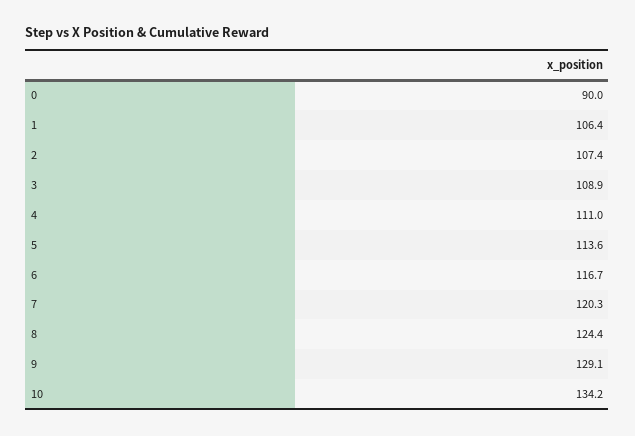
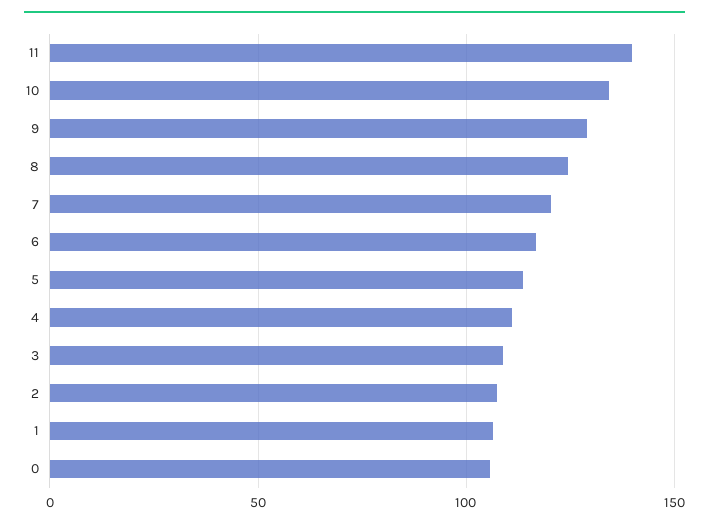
0: 90 -> 105
11: none -> 140

